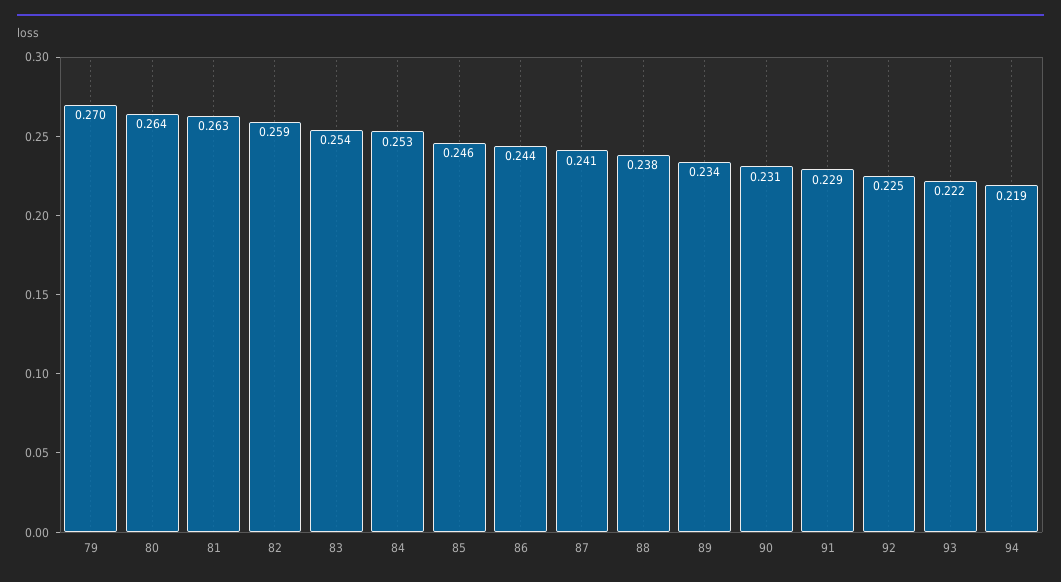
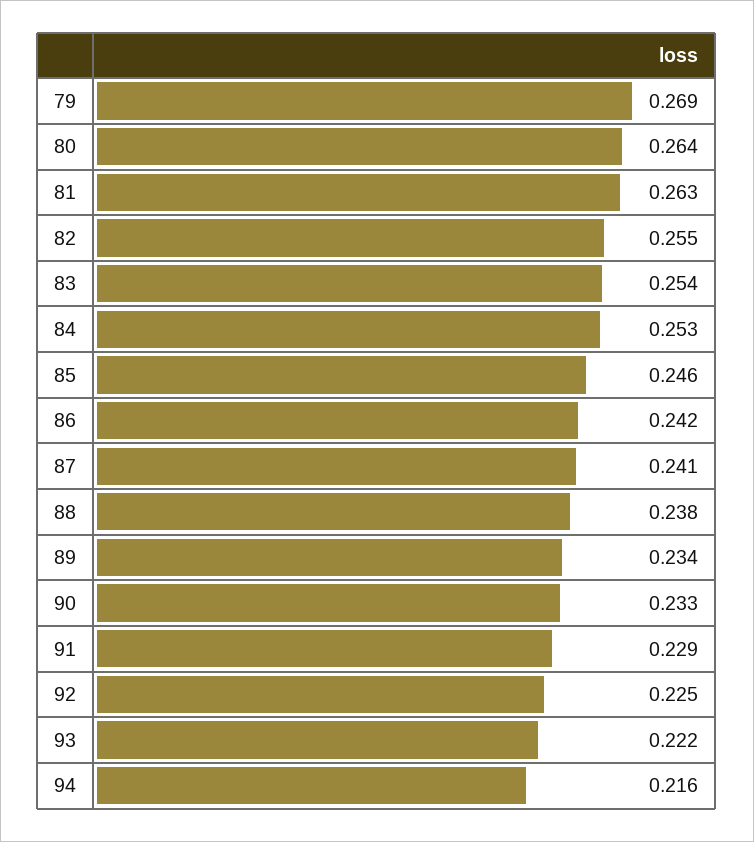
79: 0.27 -> 0.269
82: 0.259 -> 0.255
86: 0.244 -> 0.242
90: 0.231 -> 0.233
94: 0.219 -> 0.216

